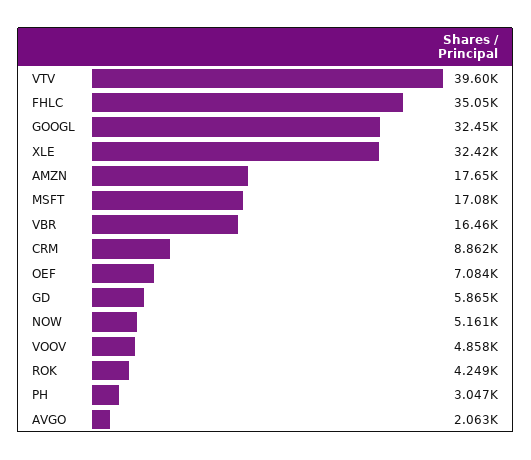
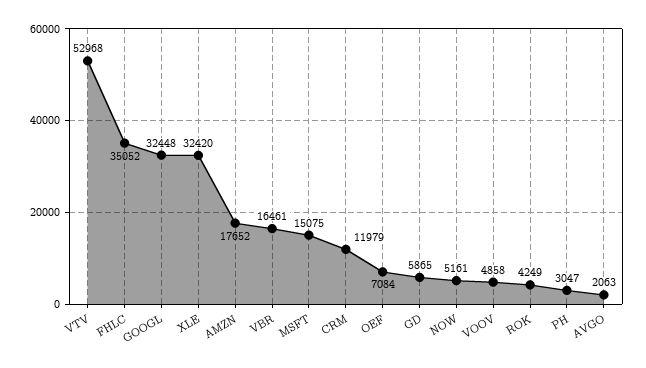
VTV: 39600 -> 52968
MSFT: 17080 -> 15075
CRM: 8862 -> 11979

